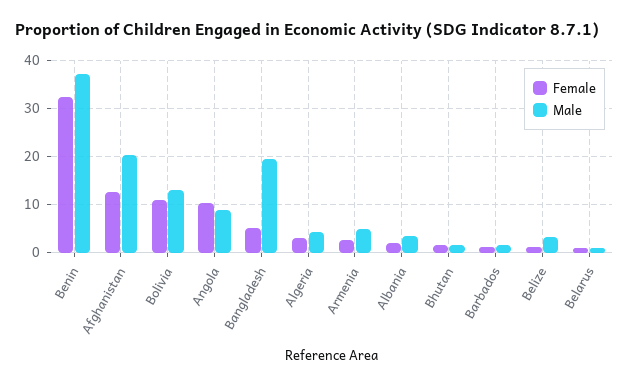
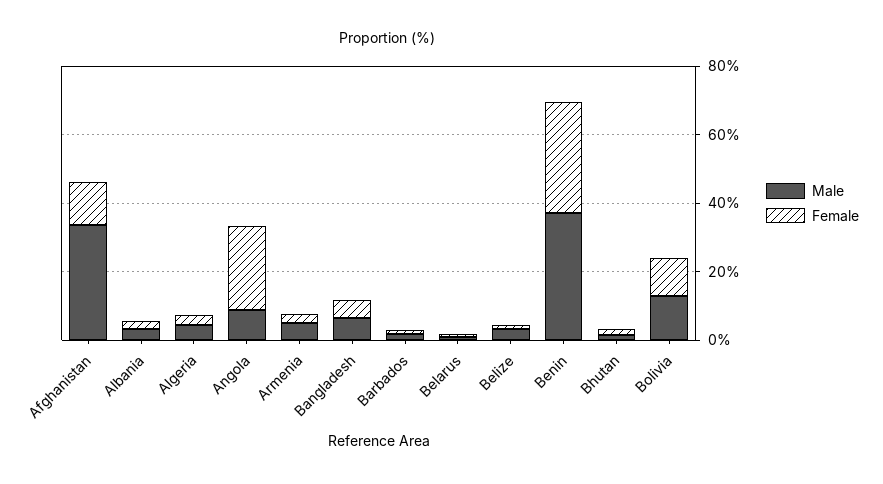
Male, Afghanistan: 20 -> 35
Female, Angola: 10 -> 25
Male, Bangladesh: 20 -> 5

